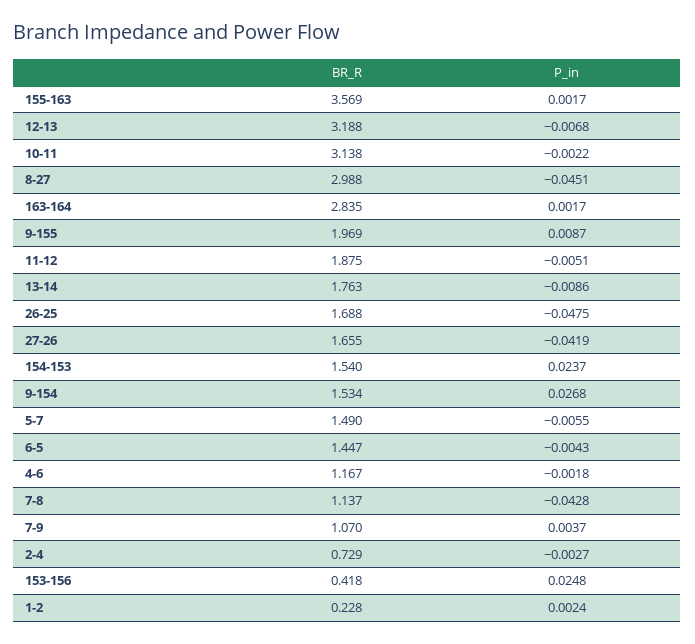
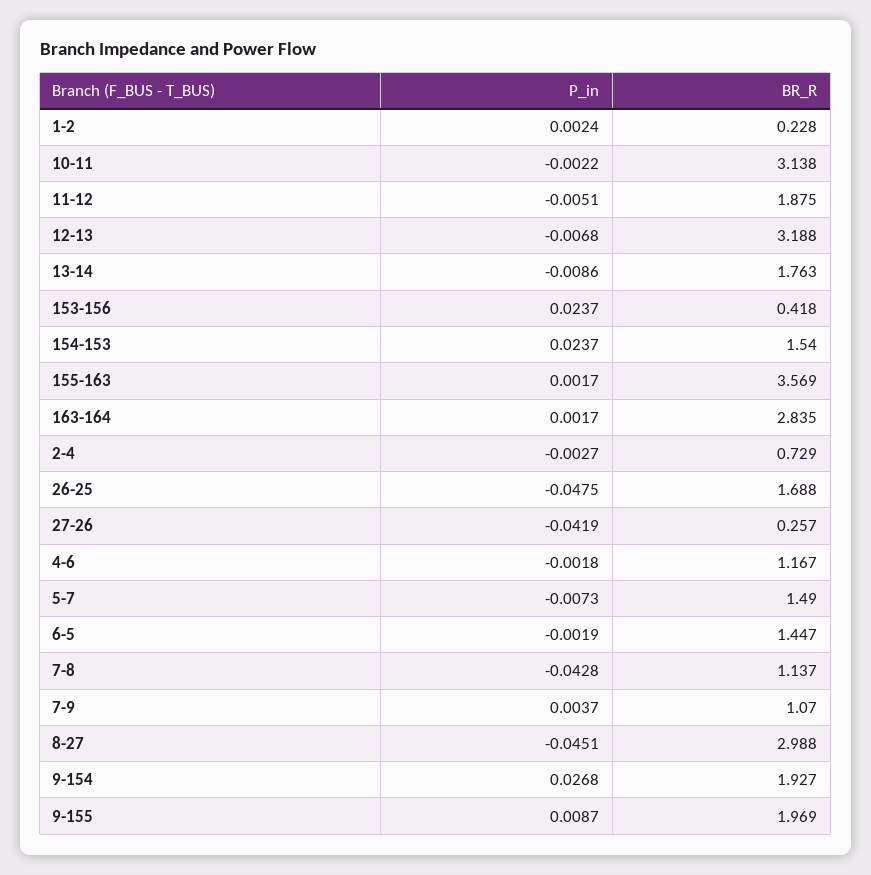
BR_R, 27-26: 1.655 -> 0.257
BR_R, 9-154: 1.534 -> 1.927
P_in, 5-7: -0.0055 -> -0.0073
P_in, 6-5: -0.0043 -> -0.0019
P_in, 153-156: 0.0248 -> 0.0237

